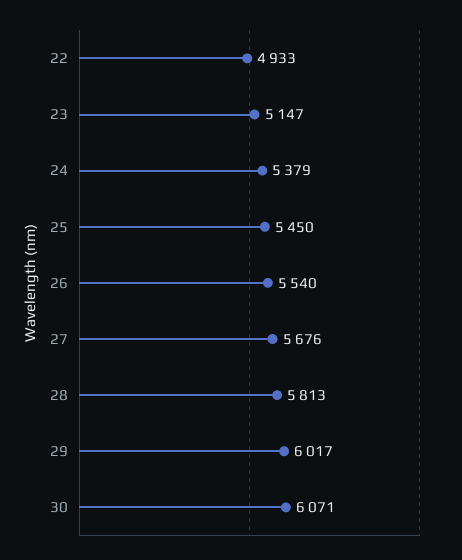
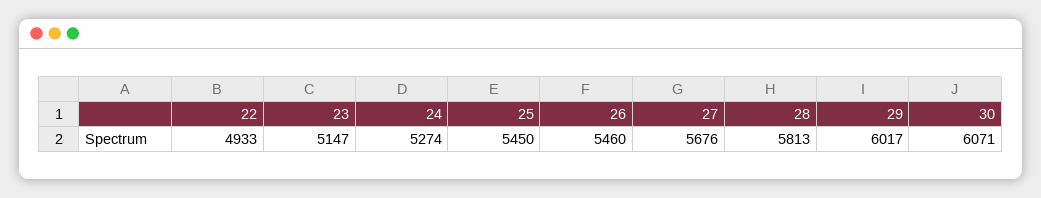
24: 5379 -> 5274
26: 5540 -> 5460

